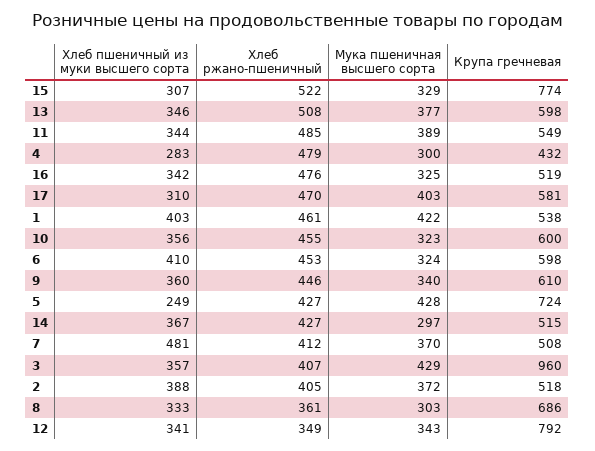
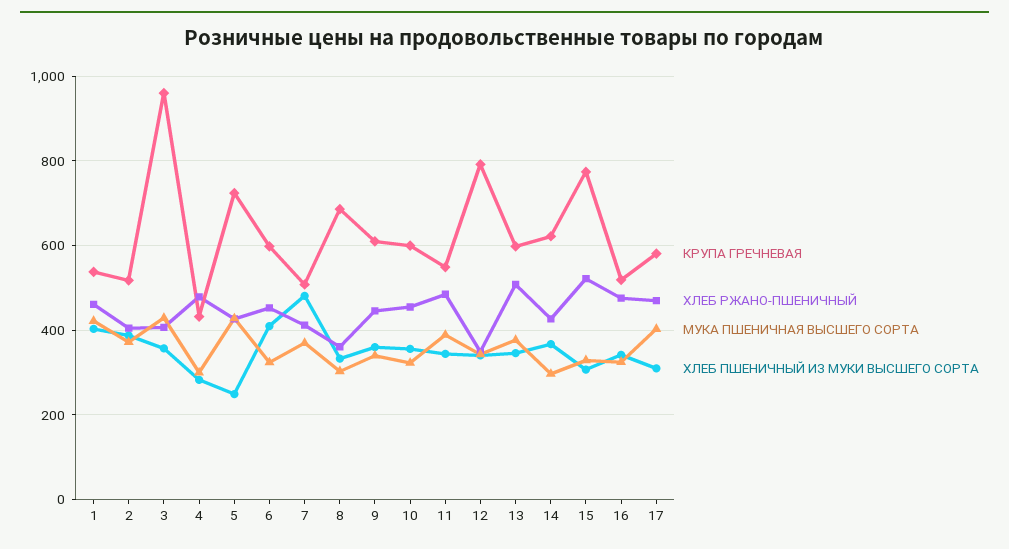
Крупа гречневая, 14: 515 -> 620

